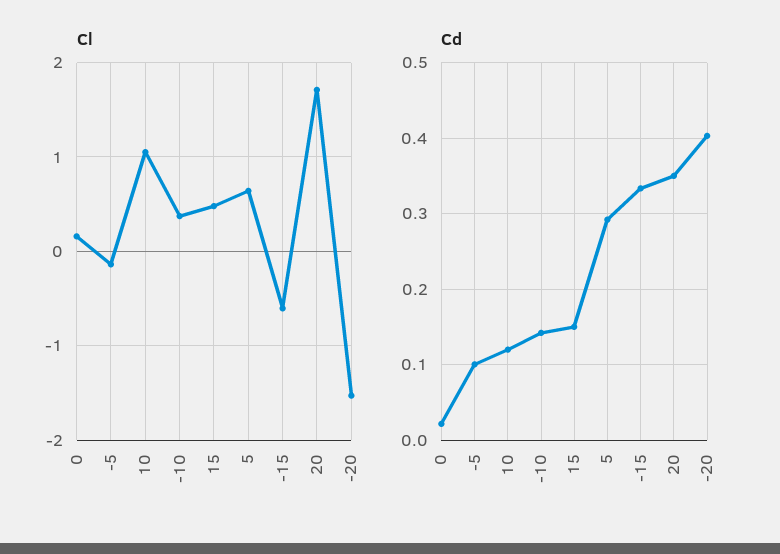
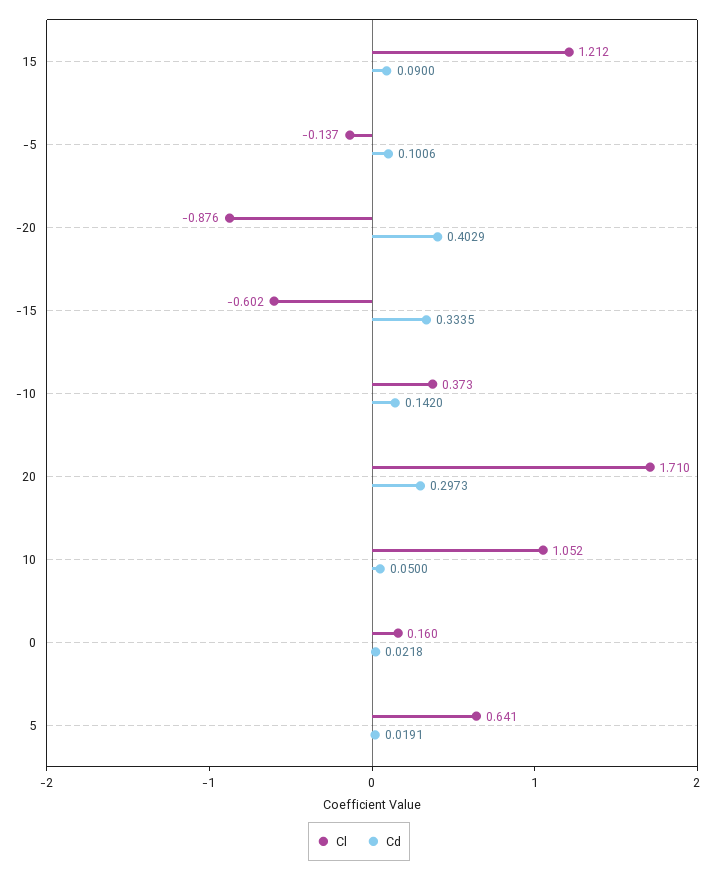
Cl, 15: 0.5 -> 1.212
Cl, -20: -1.5 -> -0.876
Cd, 10: 0.12 -> 0.05
Cd, 15: 0.15 -> 0.09
Cd, 5: 0.29 -> 0.0191
Cd, 20: 0.35 -> 0.2973

